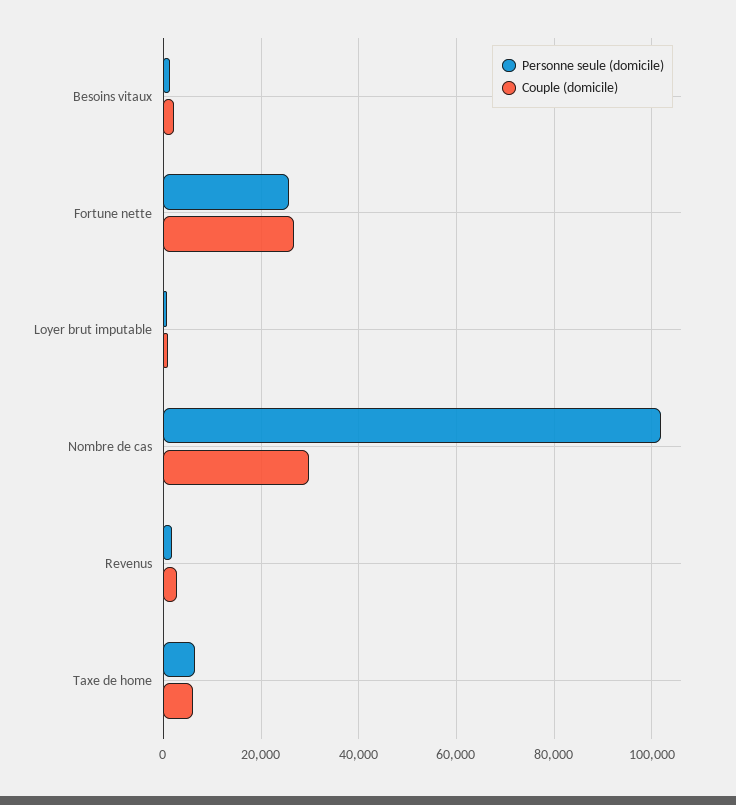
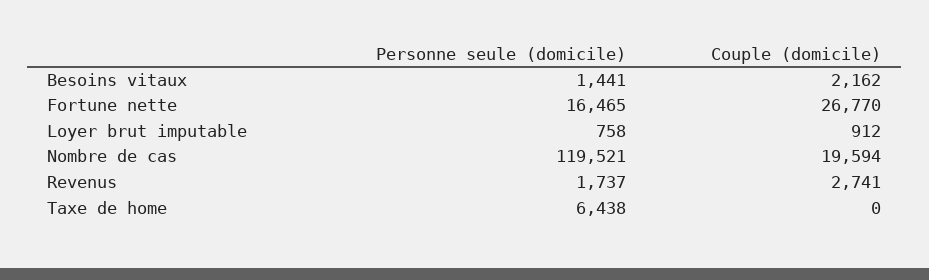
Personne seule (domicile), Fortune nette: 26000 -> 16465
Personne seule (domicile), Nombre de cas: 102000 -> 119521
Couple (domicile), Nombre de cas: 30000 -> 19594
Couple (domicile), Taxe de home: 6000 -> 0

